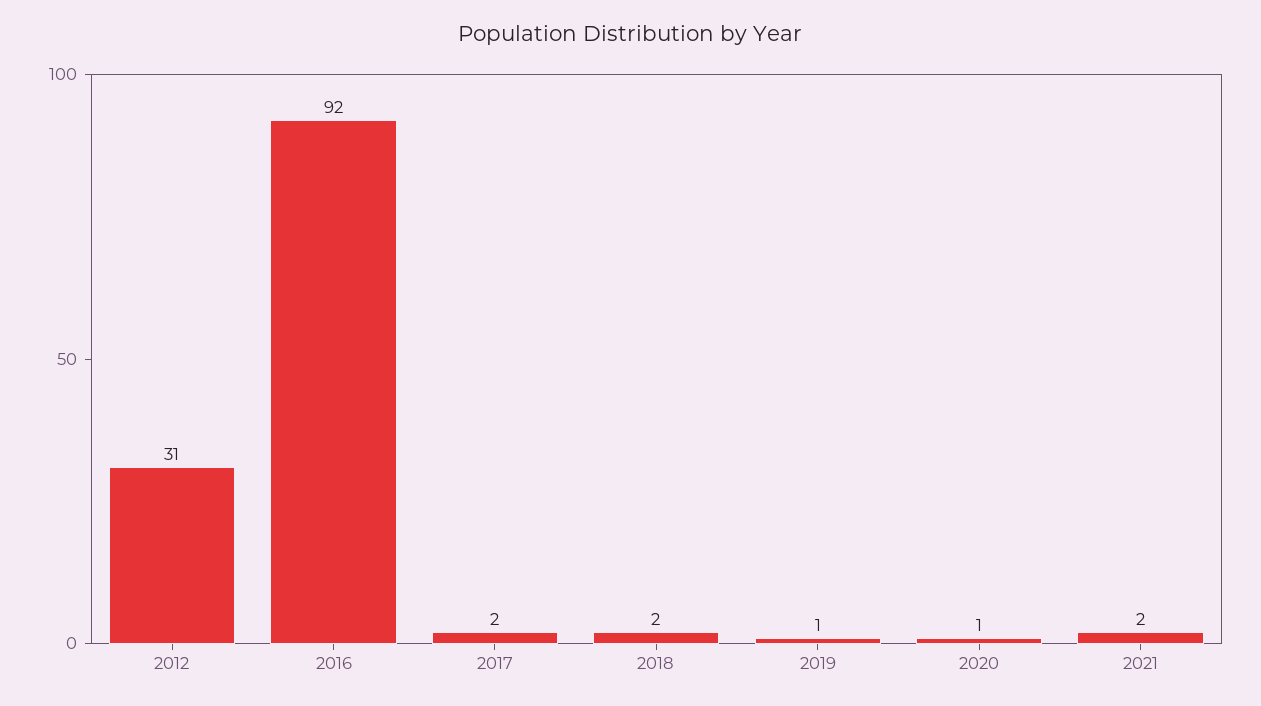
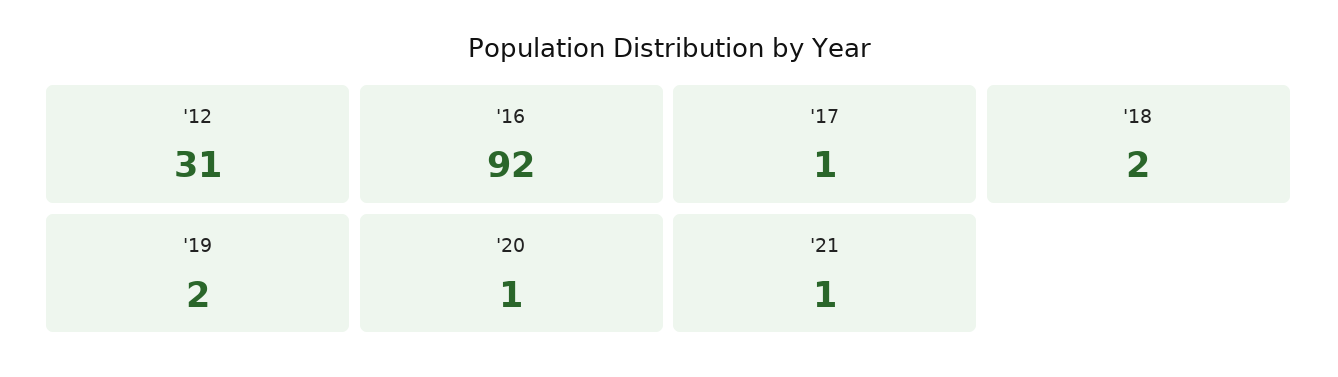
2017: 2 -> 1
2019: 1 -> 2
2021: 2 -> 1

